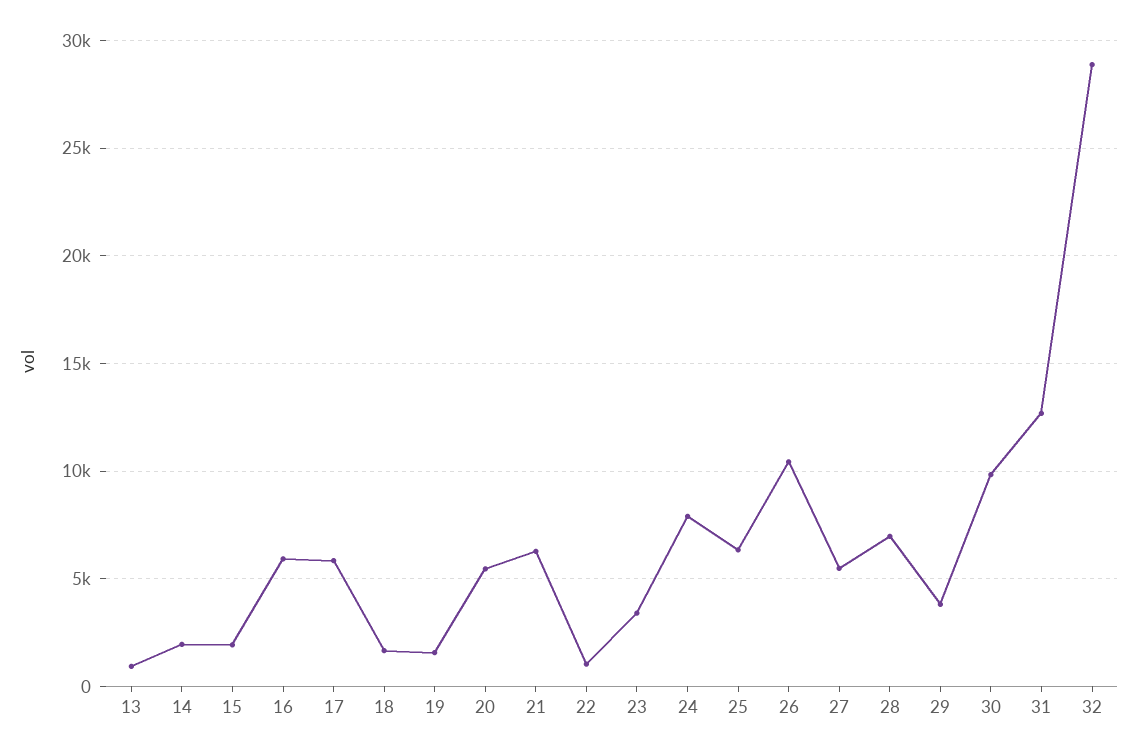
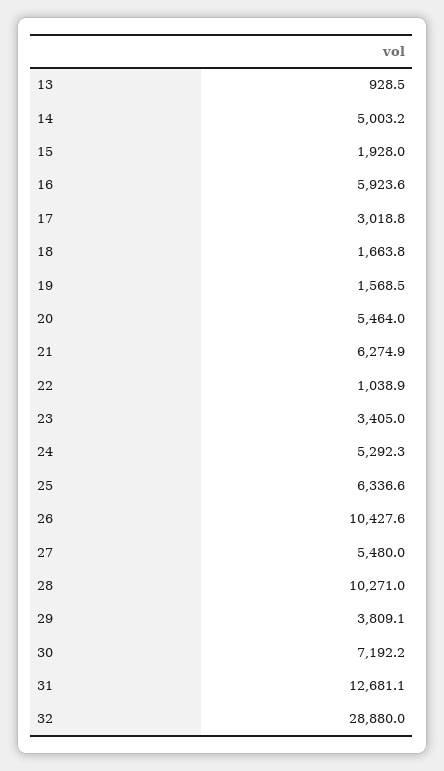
14: 2000 -> 5003.2
17: 6000 -> 3018.8
24: 8000 -> 5292.3
28: 7000 -> 10271
30: 10000 -> 7192.2

